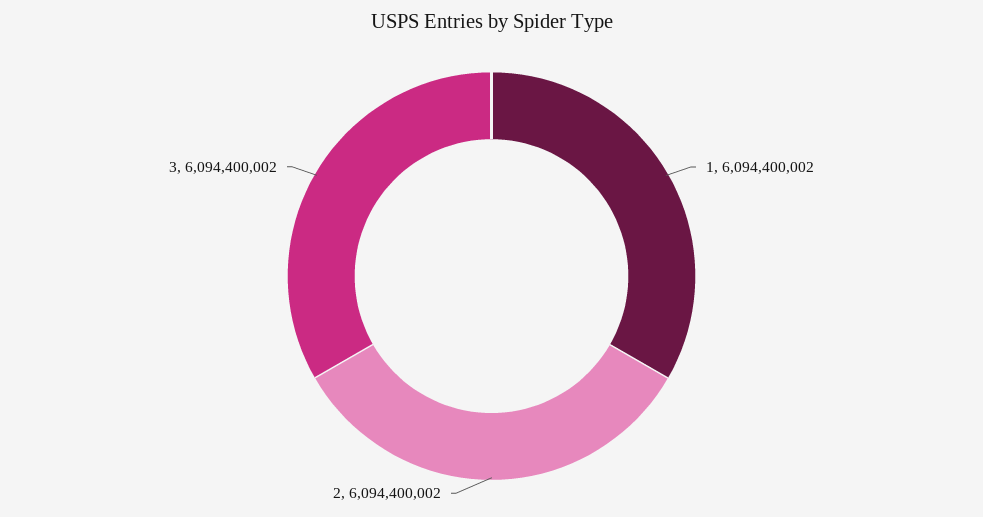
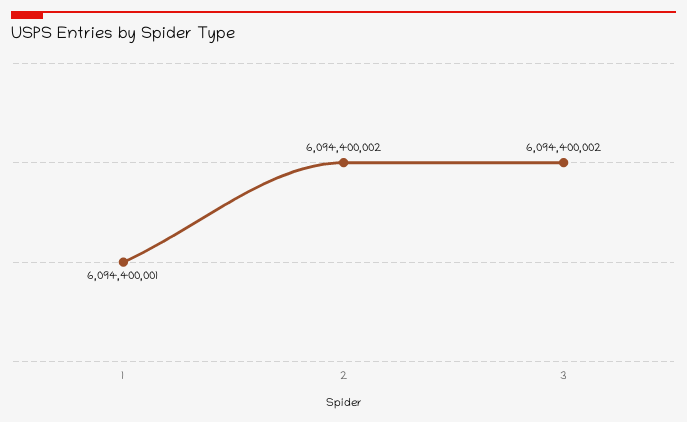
1: 6094400002 -> 6094400001

